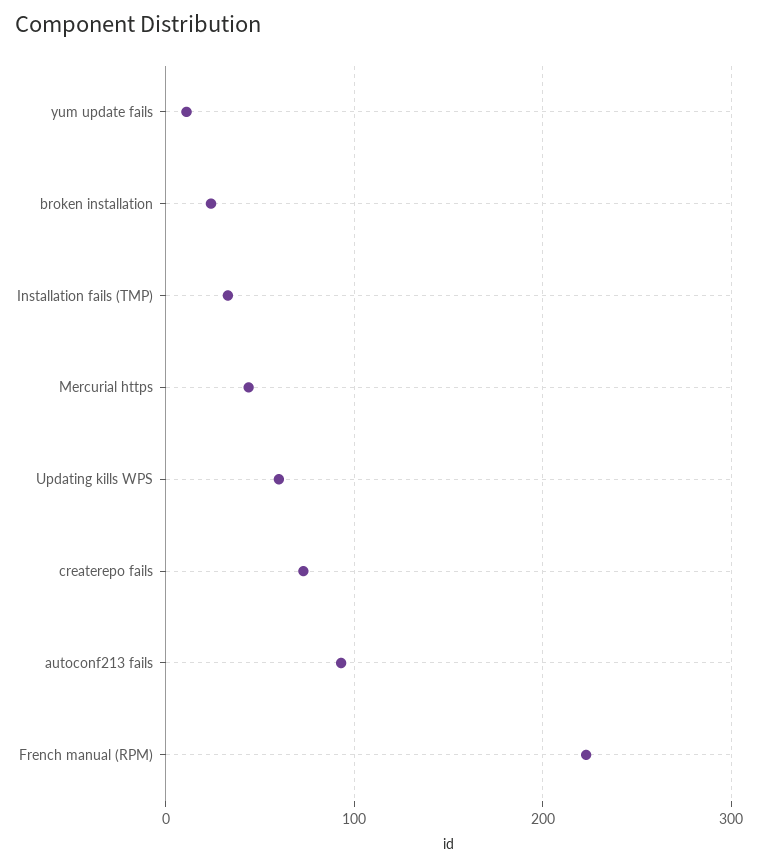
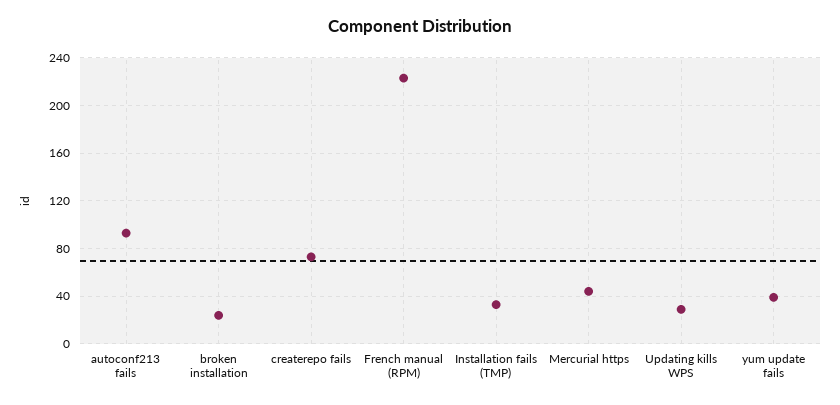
yum update fails: 10 -> 40
Updating kills WPS: 60 -> 30

